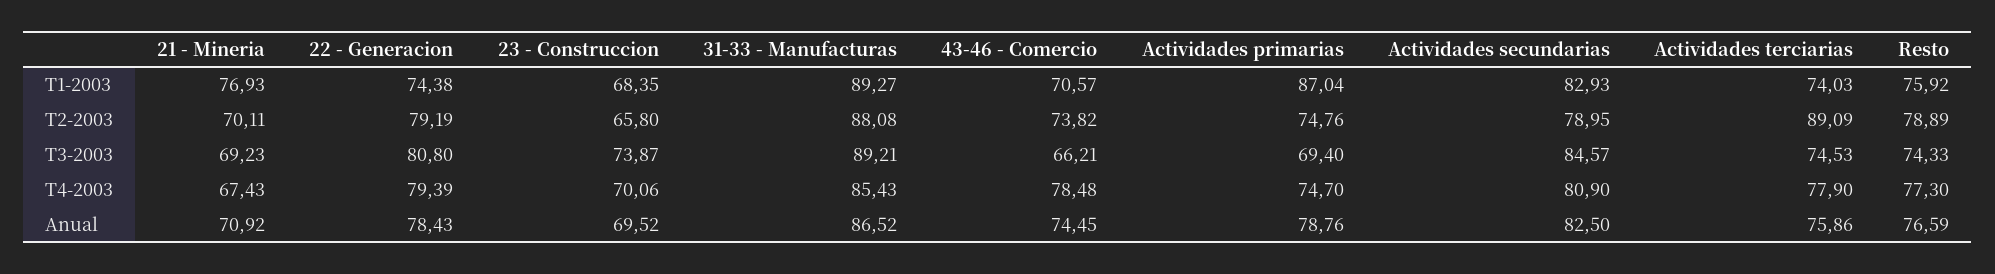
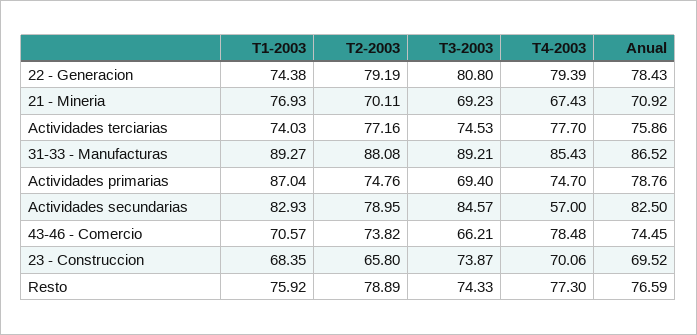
Actividades terciarias, T2-2003: 89.09 -> 77.16
Actividades secundarias, T4-2003: 80.9 -> 57
Actividades terciarias, T4-2003: 77.9 -> 77.7

